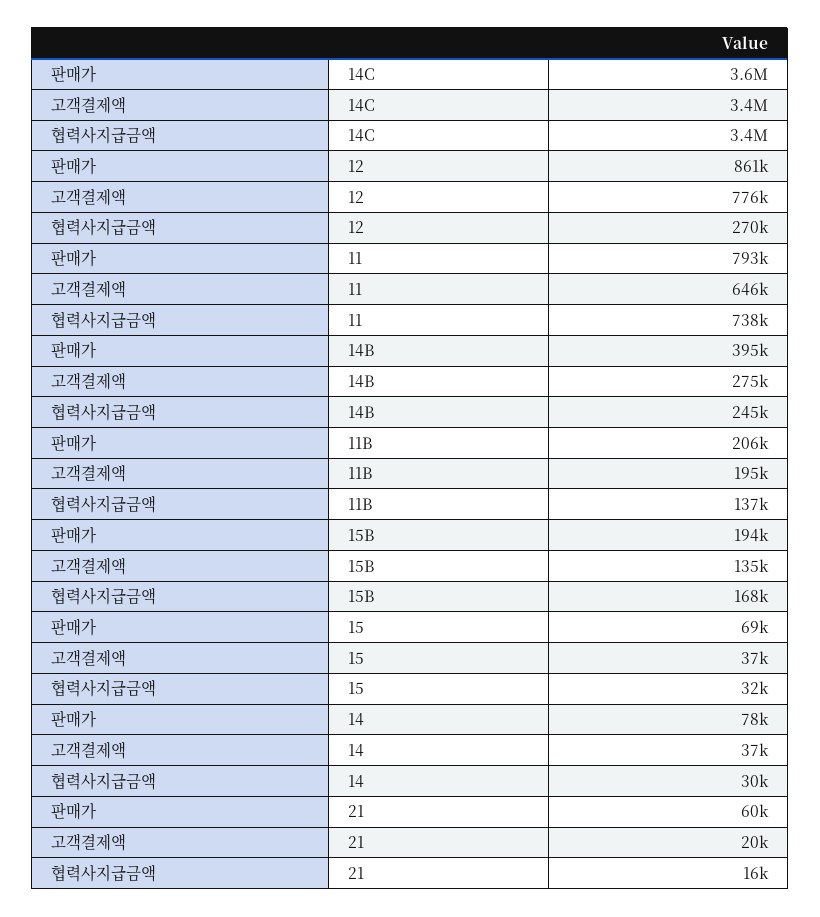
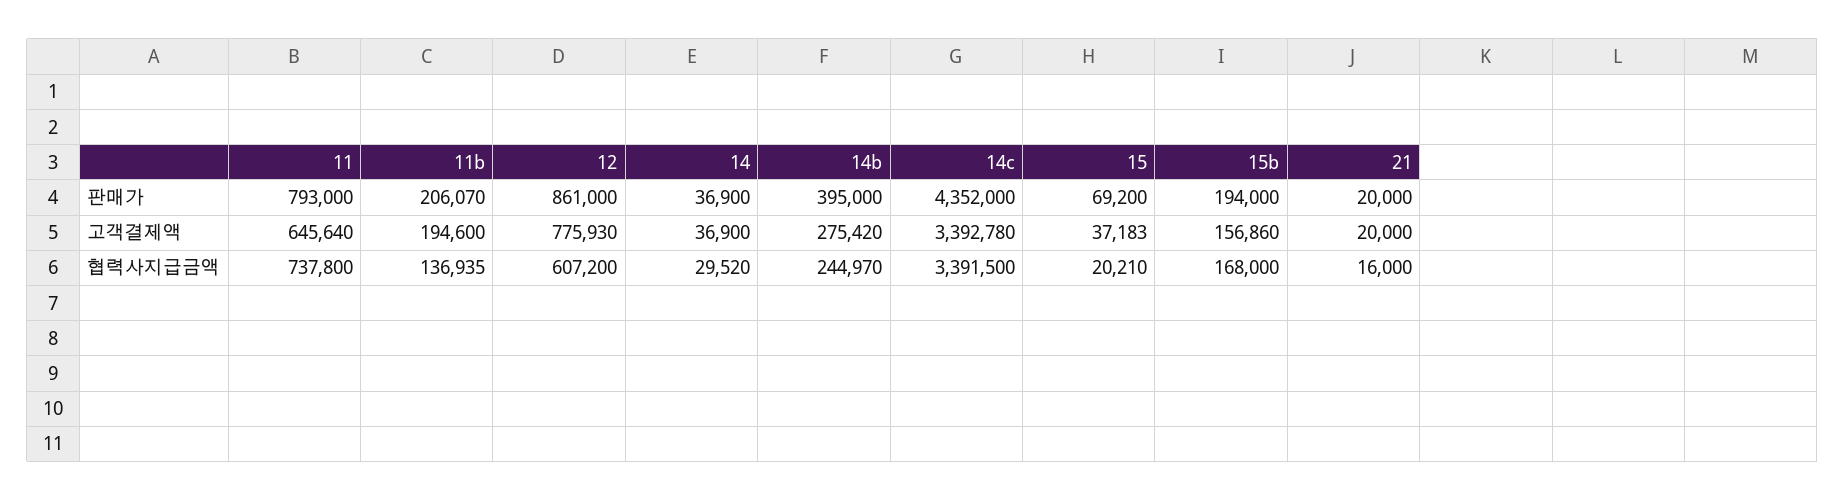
판매가, 14C: 3600000 -> 4352000
협력사지급금액, 12: 270000 -> 607200
고객결제액, 15B: 135000 -> 156860
협력사지급금액, 15: 32000 -> 20210
판매가, 14: 78000 -> 36900
판매가, 21: 60000 -> 20000

